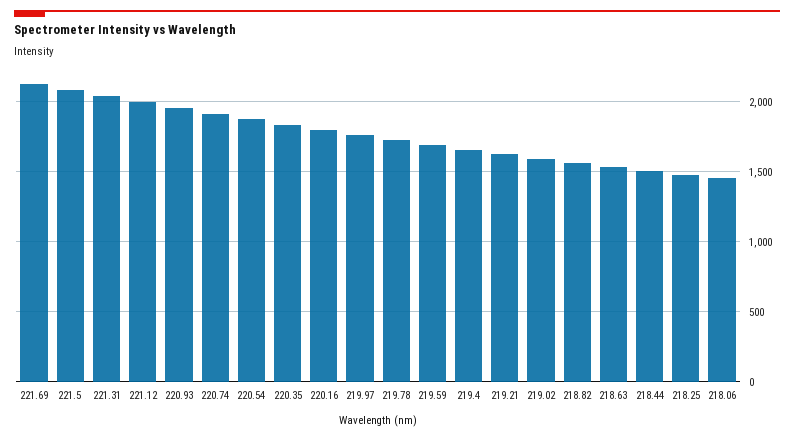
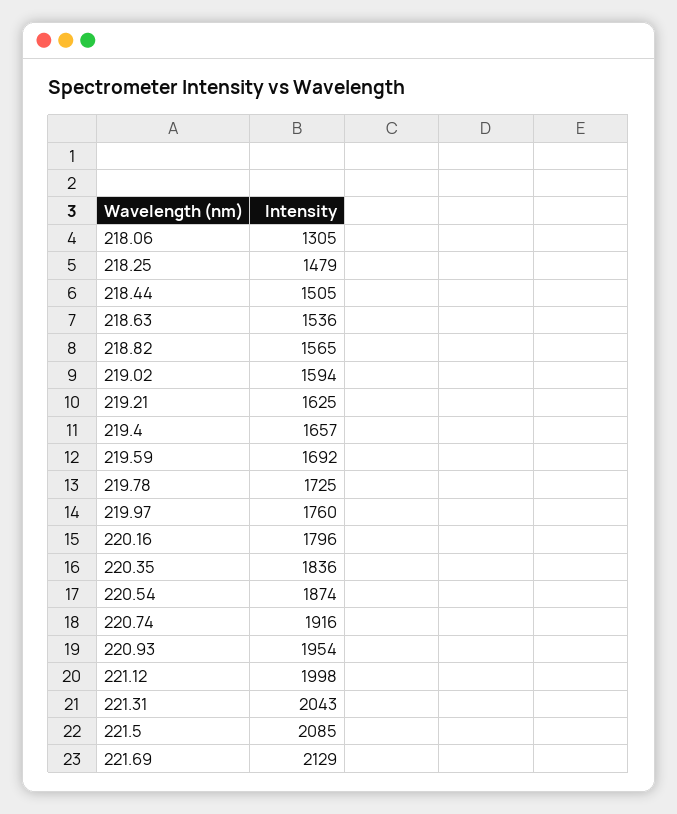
218.06: 1450 -> 1305

